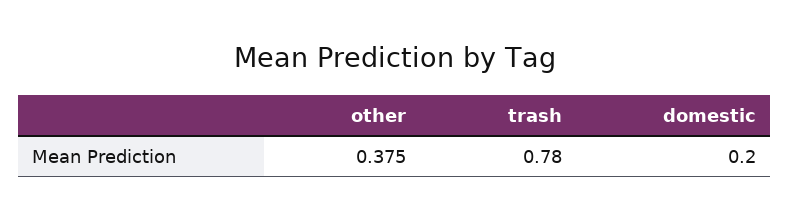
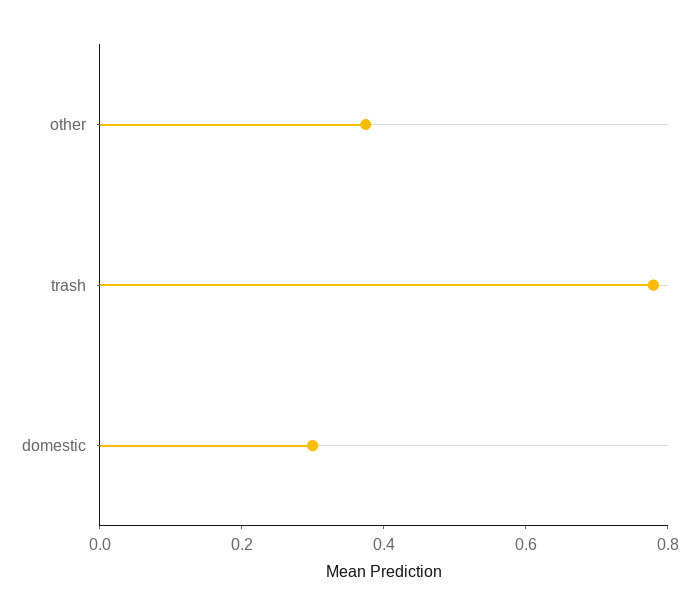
domestic: 0.2 -> 0.3

